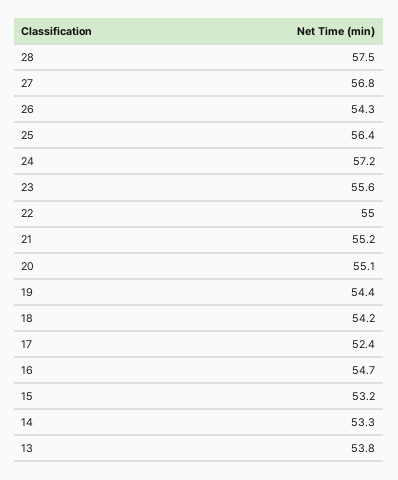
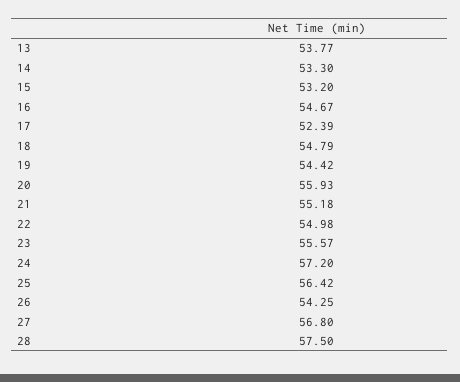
20: 55.1 -> 55.93
18: 54.2 -> 54.79

